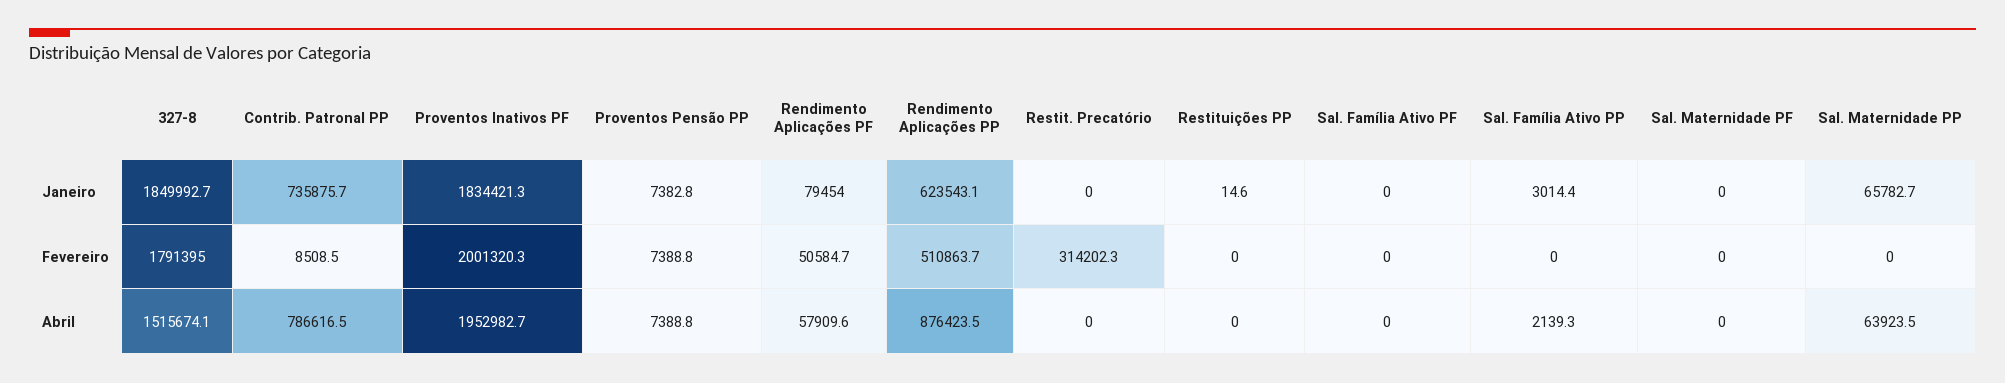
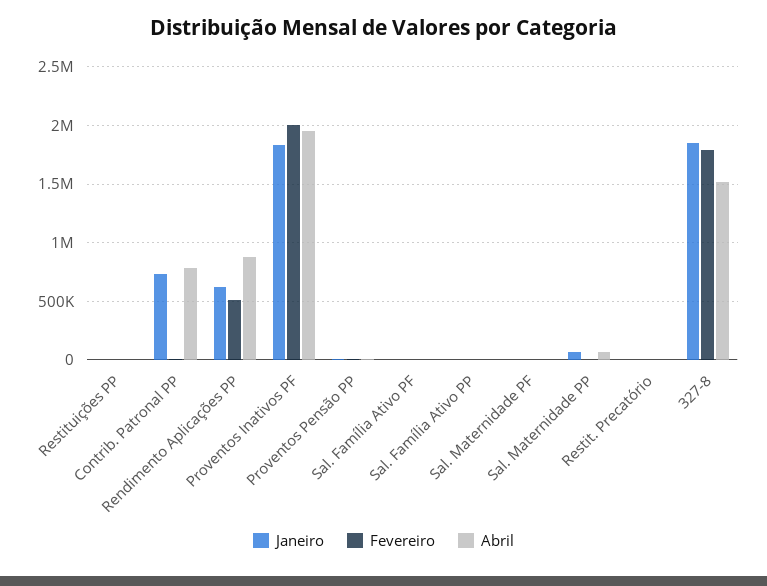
Janeiro, Rendimento Aplicações PF: 79454 -> none
Fevereiro, Rendimento Aplicações PF: 50584.7 -> none
Fevereiro, Restit. Precatório: 314202.3 -> 0
Abril, Rendimento Aplicações PF: 57909.6 -> none

